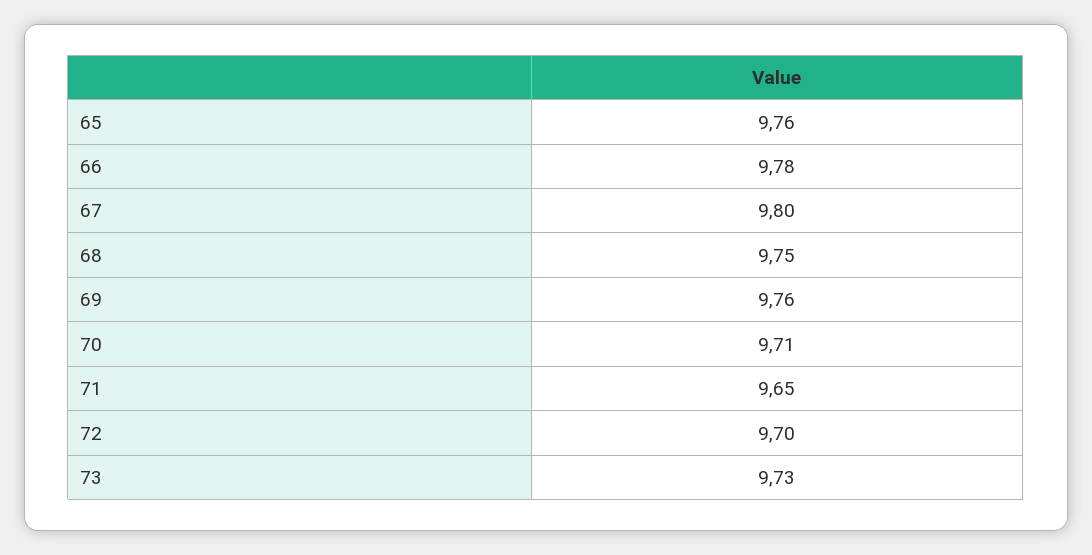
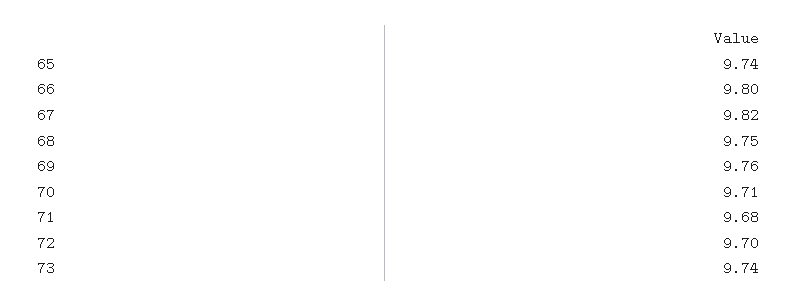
65: 9.76 -> 9.74
66: 9.78 -> 9.8
67: 9.8 -> 9.82
71: 9.65 -> 9.68
73: 9.73 -> 9.74

